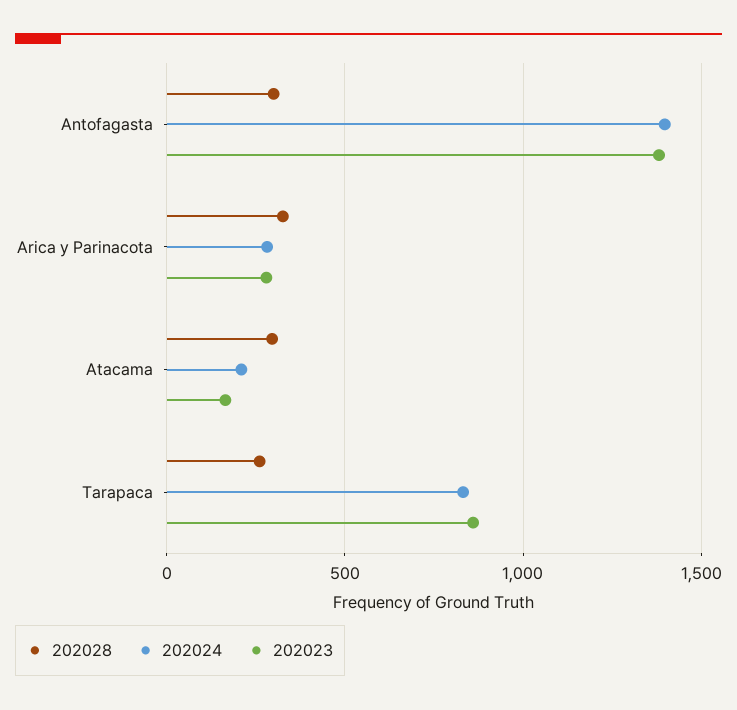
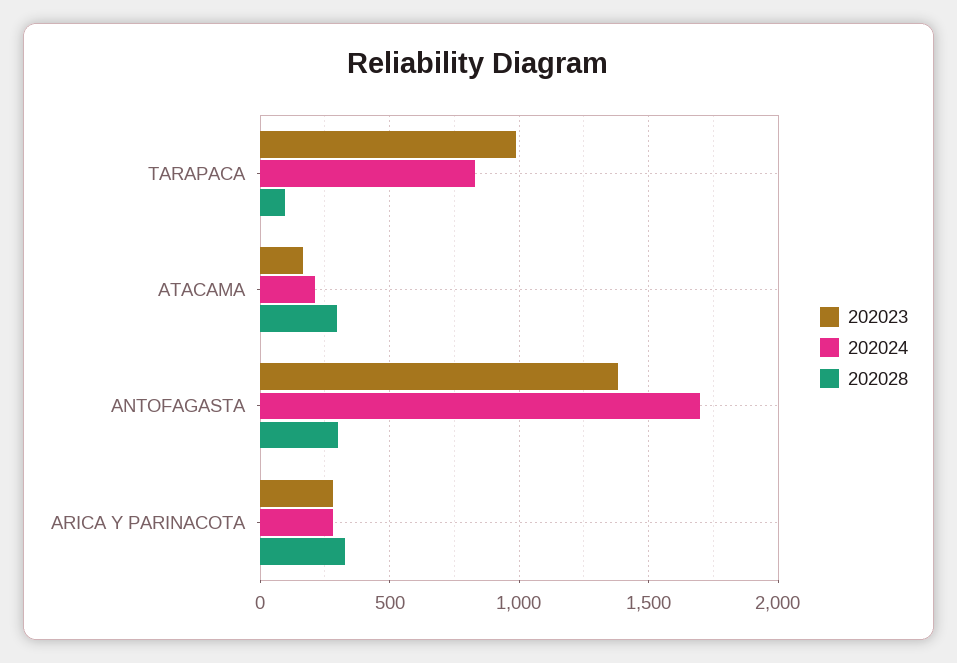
202024, Antofagasta: 1400 -> 1700
202028, Tarapaca: 250 -> 100
202023, Tarapaca: 850 -> 1000

